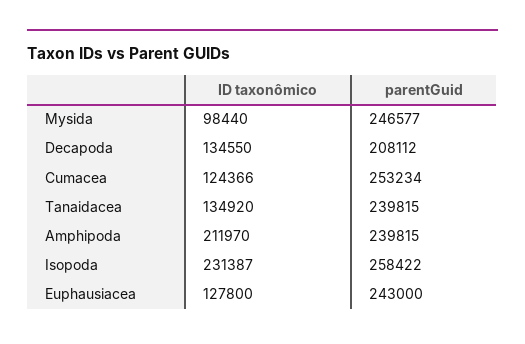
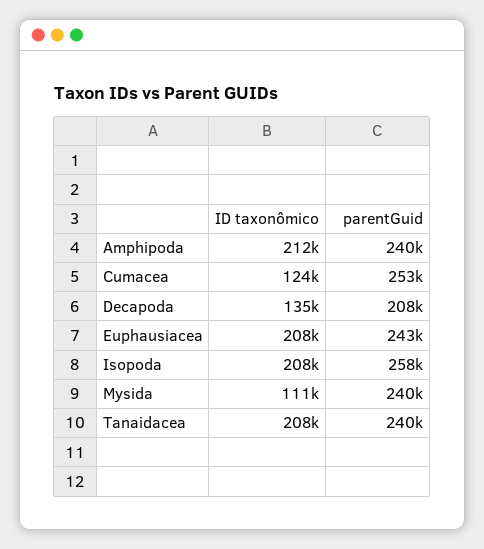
ID taxonômico, Mysida: 98440 -> 111000
parentGuid, Mysida: 246577 -> 240000
ID taxonômico, Tanaidacea: 134920 -> 208000
ID taxonômico, Isopoda: 231387 -> 208000
ID taxonômico, Euphausiacea: 127800 -> 208000

